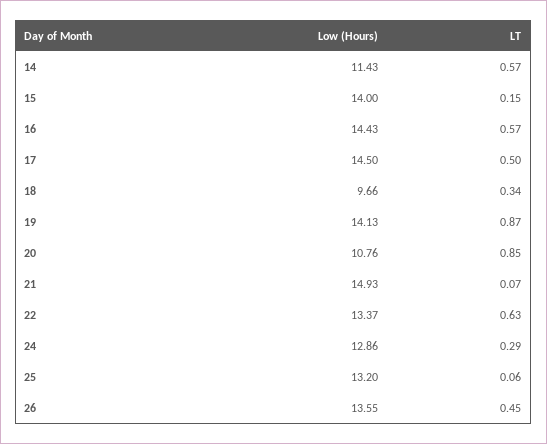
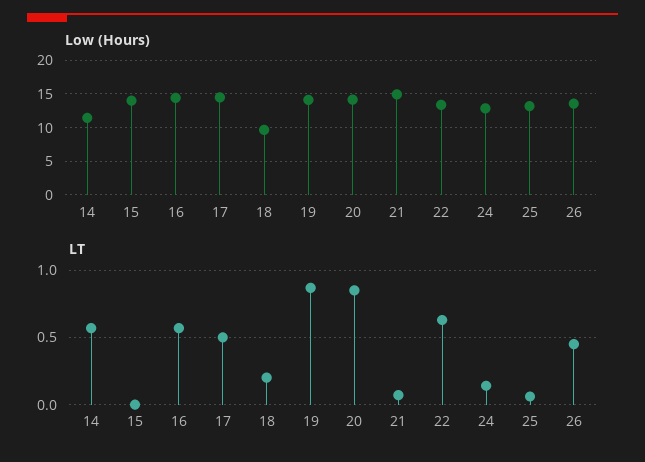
LT, 15: 0.15 -> 0
LT, 18: 0.34 -> 0.2
Low (Hours), 20: 10.76 -> 14
LT, 24: 0.29 -> 0.15

